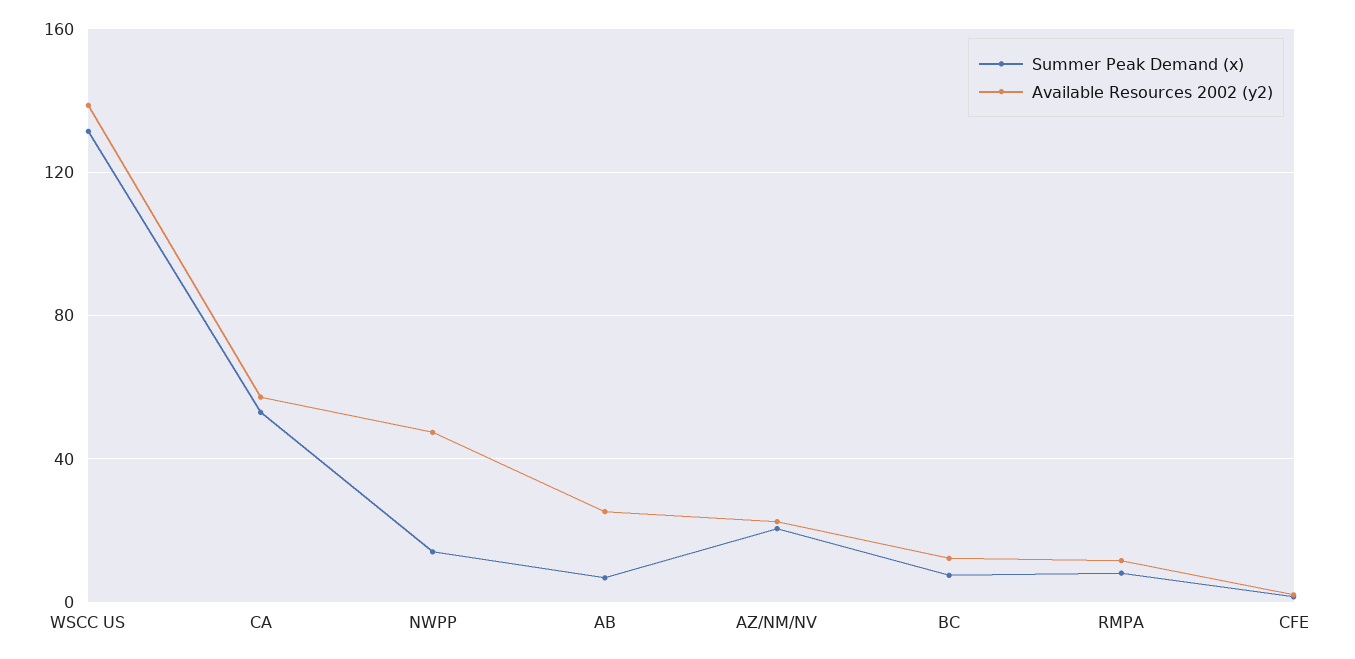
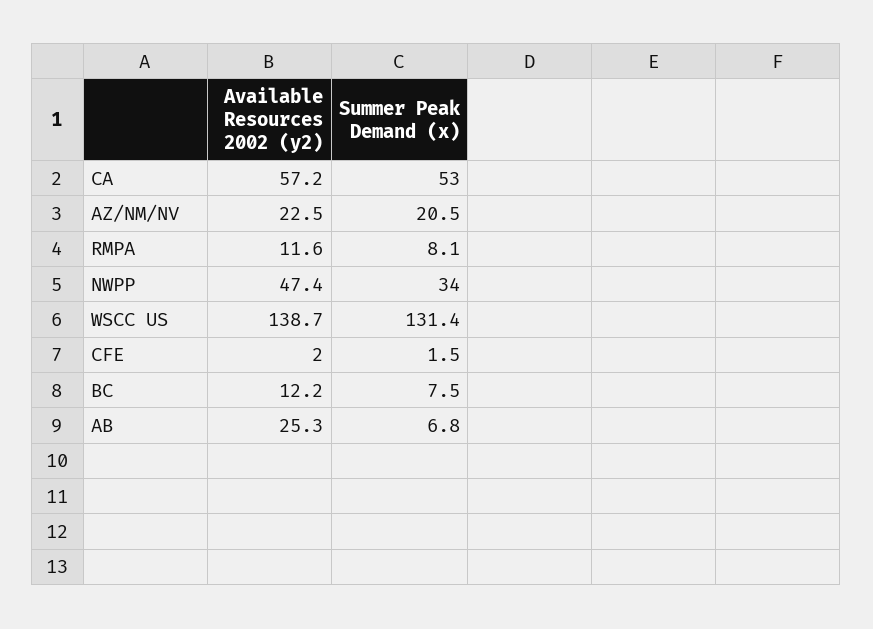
Summer Peak Demand (x), NWPP: 15 -> 34

